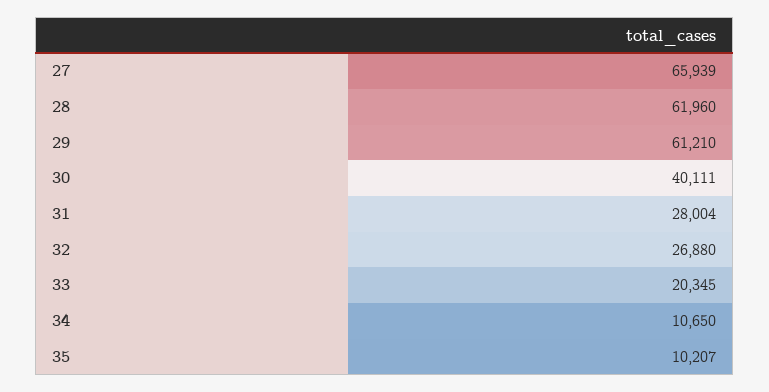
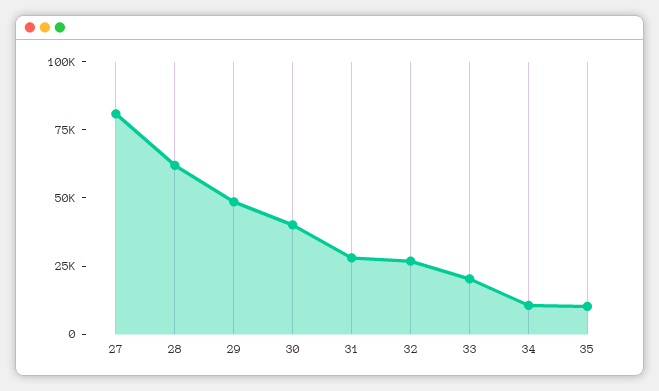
27: 65939 -> 80000
29: 61210 -> 50000

